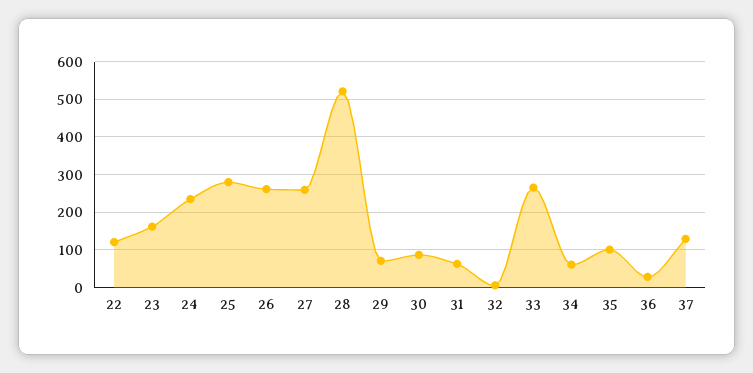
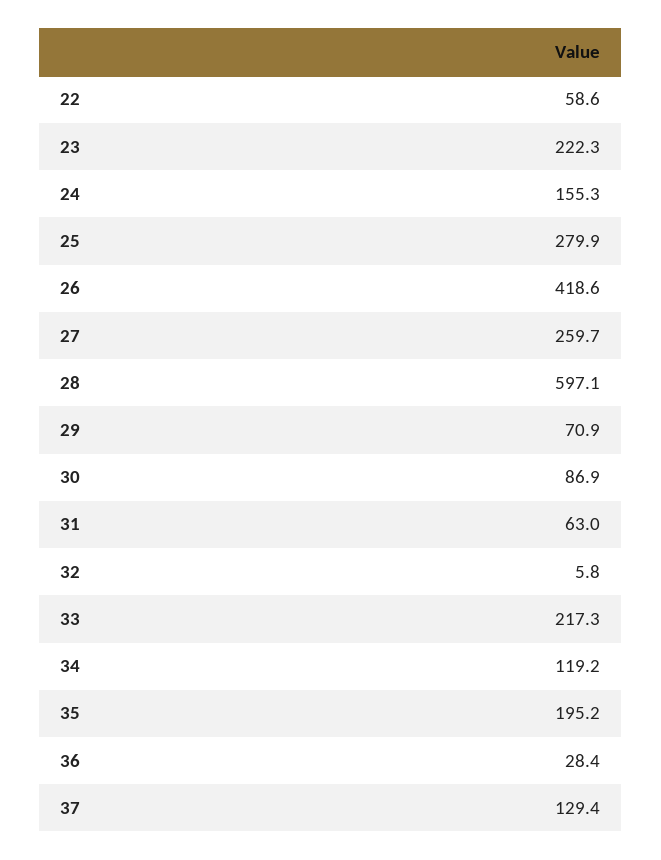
22: 120 -> 58.6
23: 160 -> 222.3
24: 240 -> 155.3
26: 260 -> 418.6
28: 520 -> 597.1
33: 260 -> 217.3
34: 60 -> 119.2
35: 100 -> 195.2

